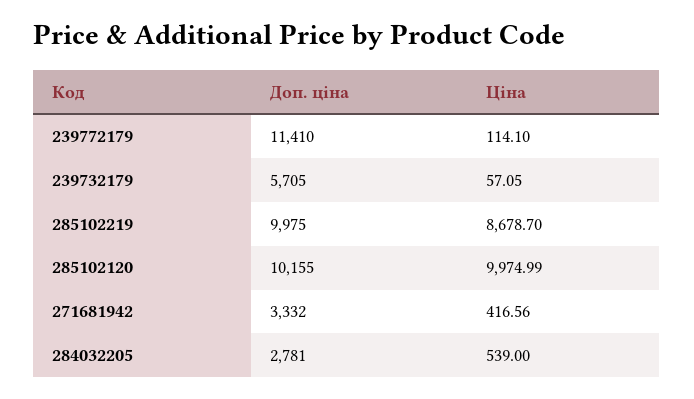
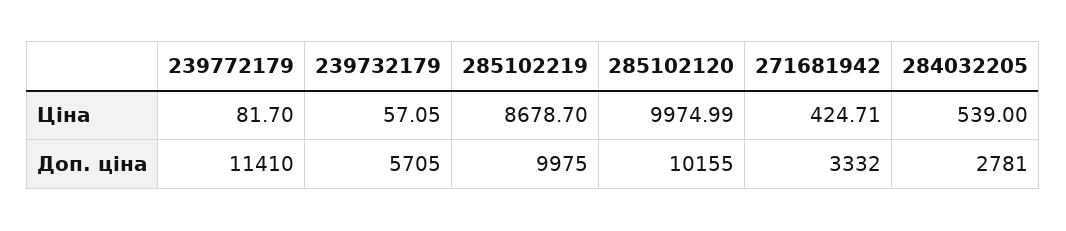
Ціна, 239772179: 114.1 -> 81.7
Ціна, 271681942: 416.56 -> 424.71

